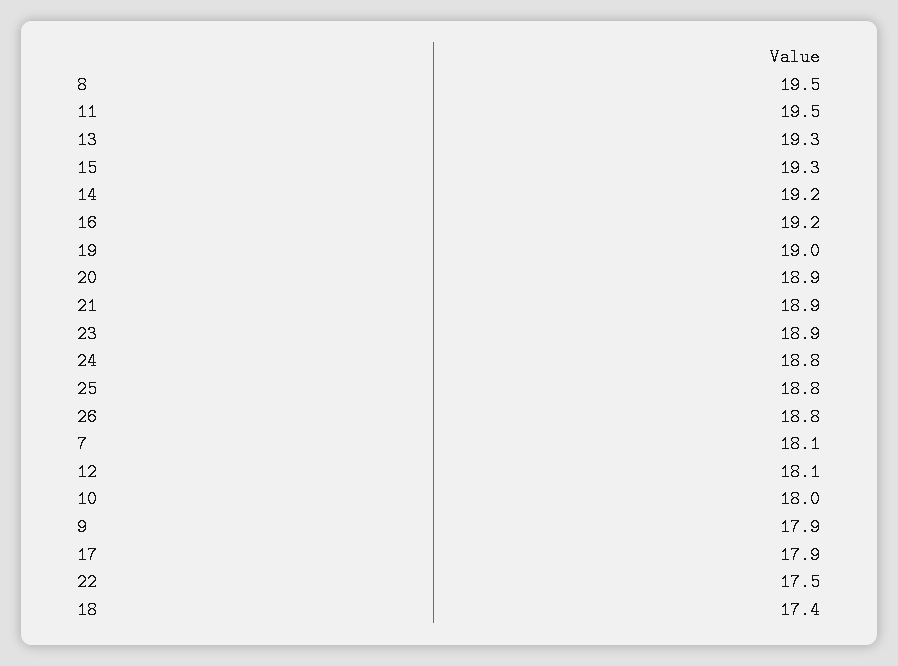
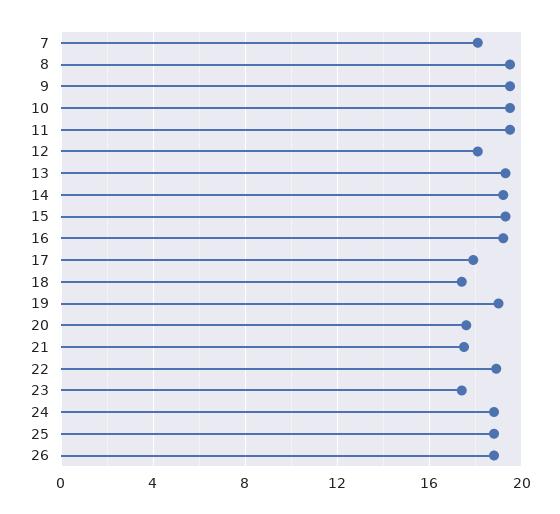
20: 18.9 -> 17.5
21: 18.9 -> 17.5
23: 18.9 -> 17.5
10: 18 -> 19.5
9: 17.9 -> 19.5
22: 17.5 -> 19

